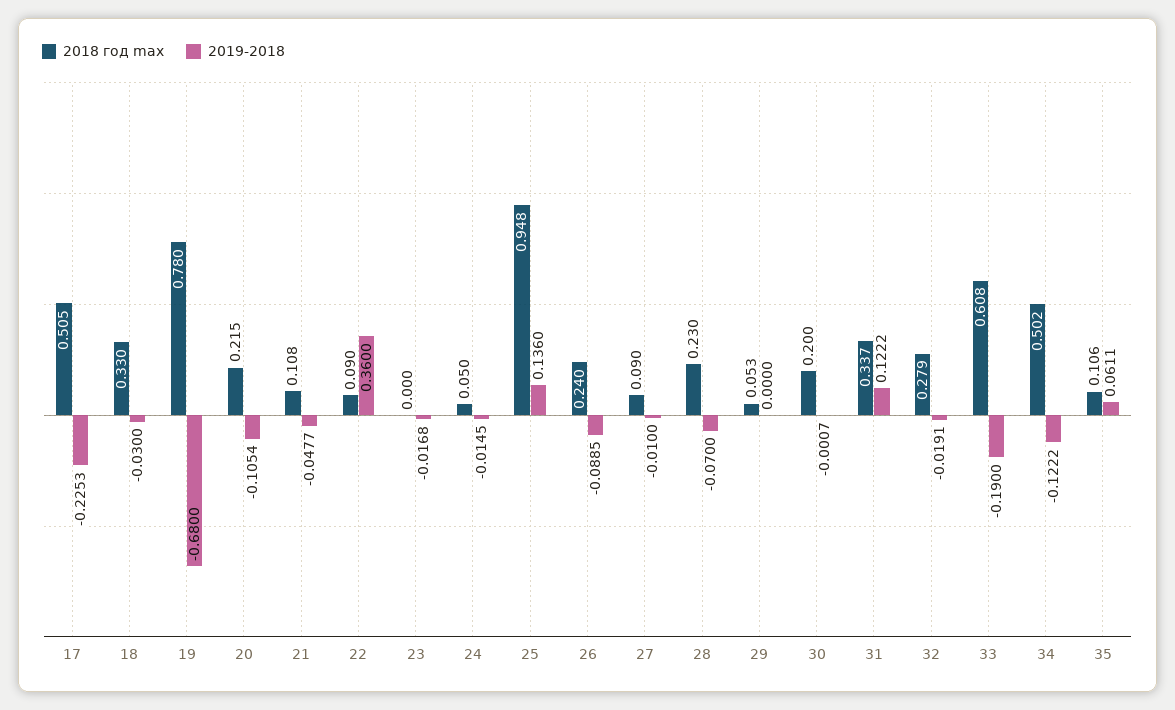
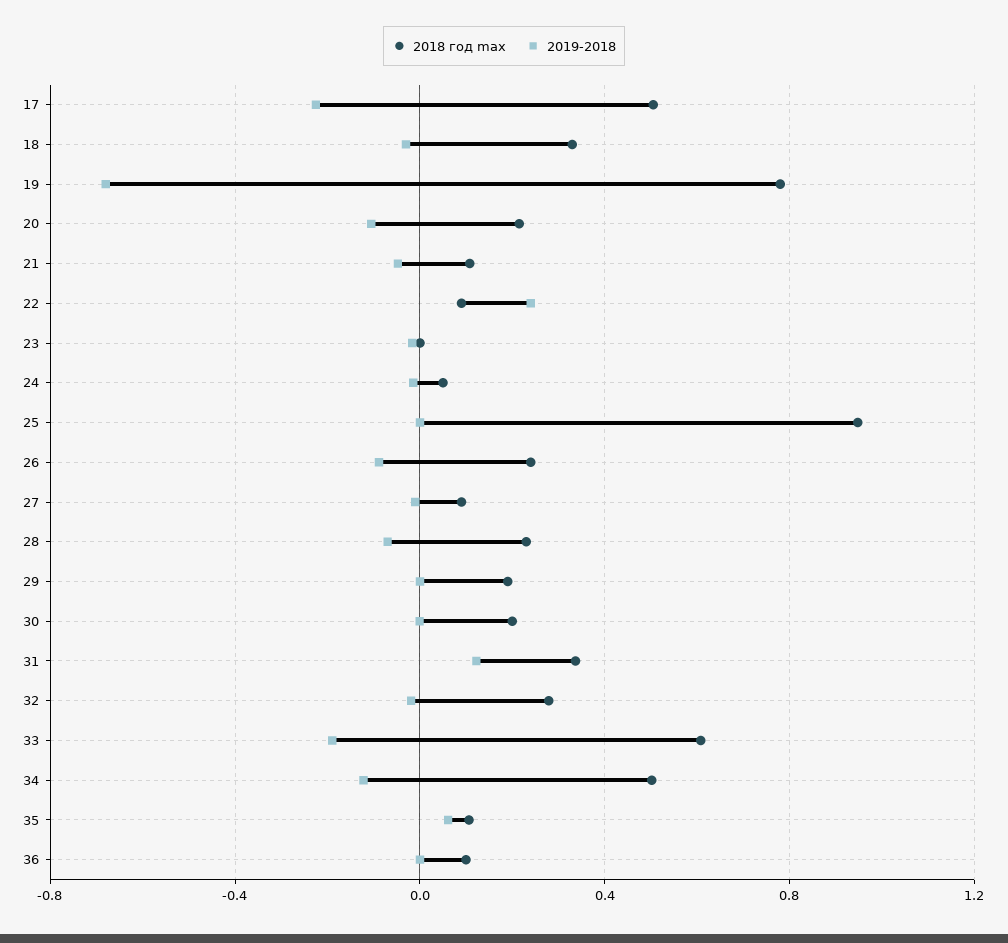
2019-2018, 22: 0.36 -> 0.25
2019-2018, 25: 0.136 -> 0
2018 год max, 29: 0.053 -> 0.2
2018 год max, 36: none -> 0.1
2019-2018, 36: none -> 0

